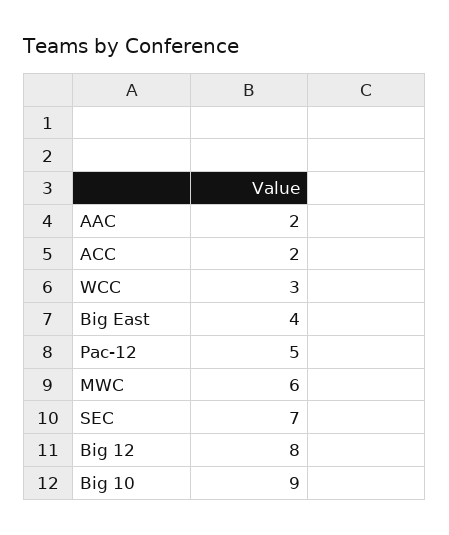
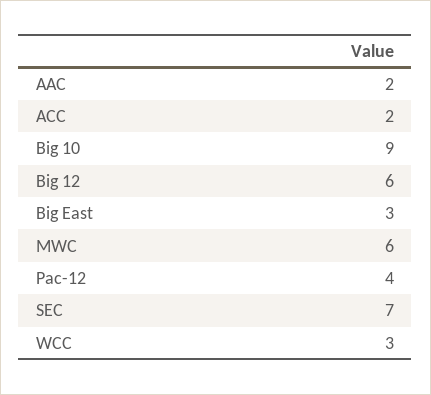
Big East: 4 -> 3
Pac-12: 5 -> 4
Big 12: 8 -> 6

